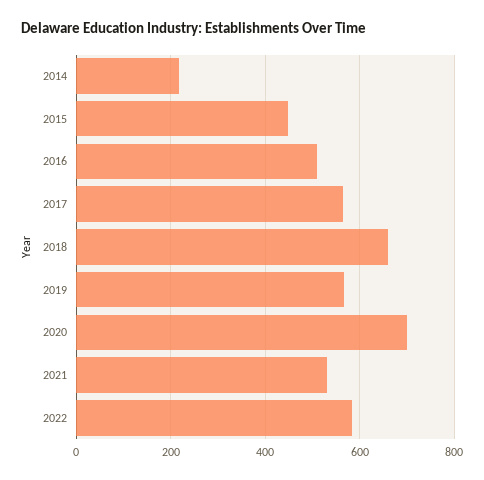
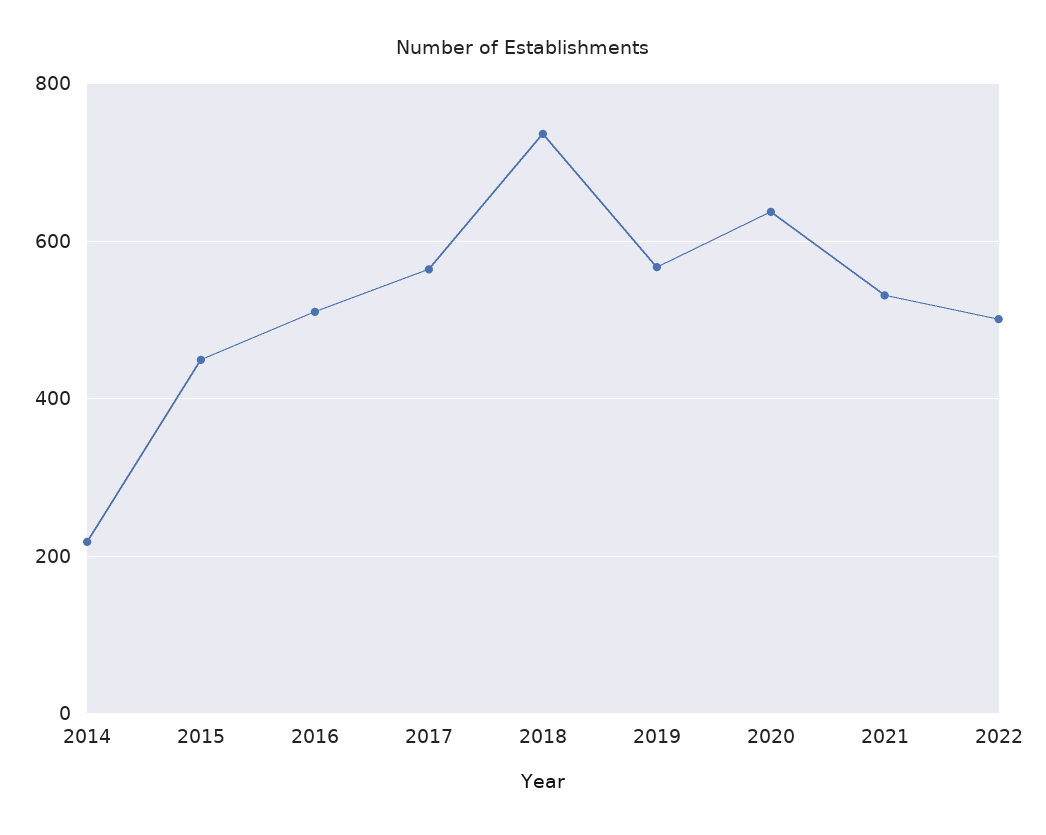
2018: 660 -> 740
2020: 700 -> 640
2022: 580 -> 500

